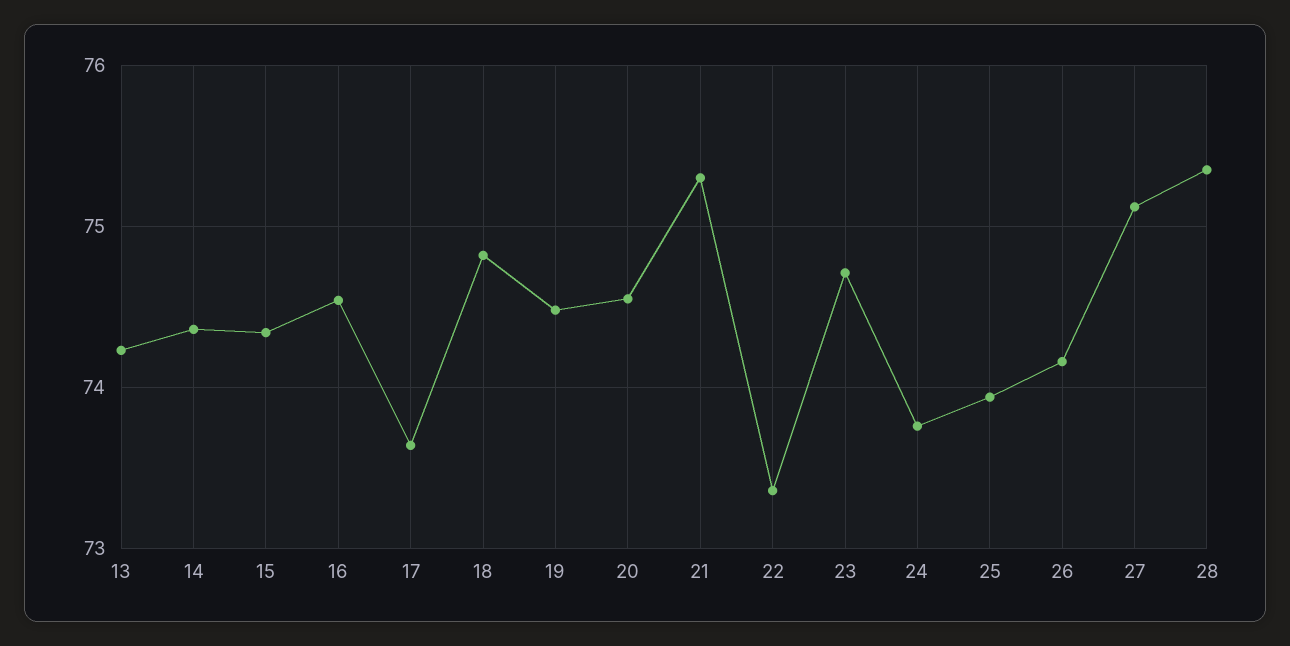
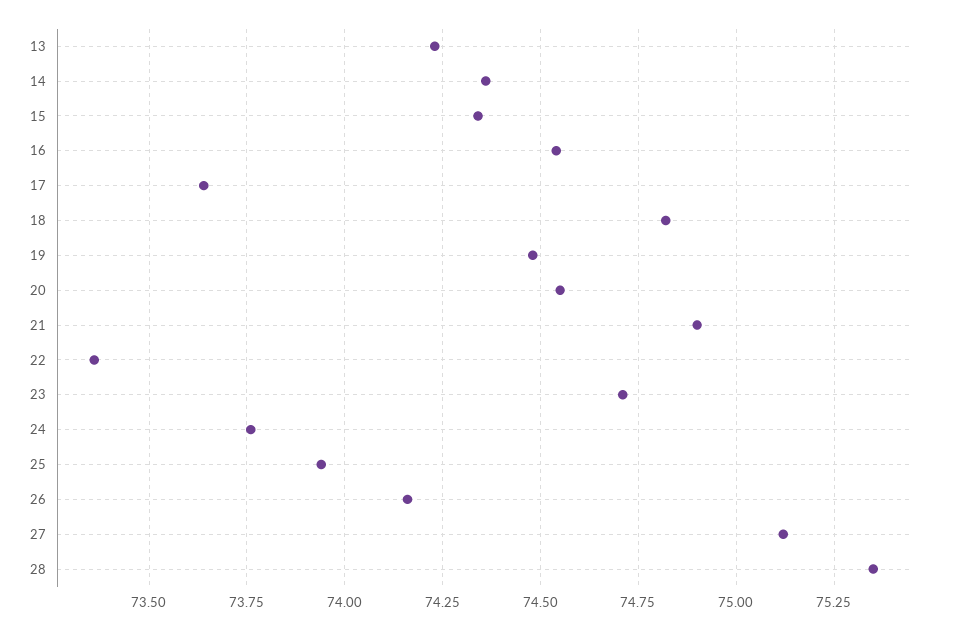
21: 75.3 -> 74.9

